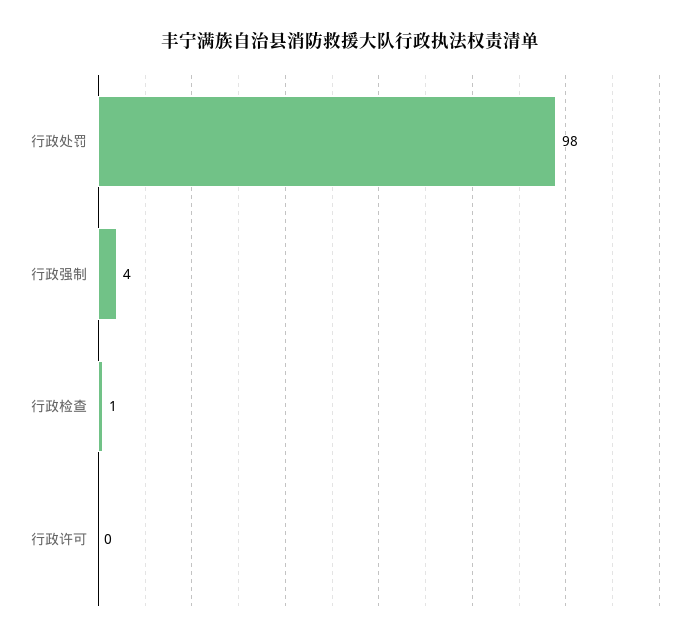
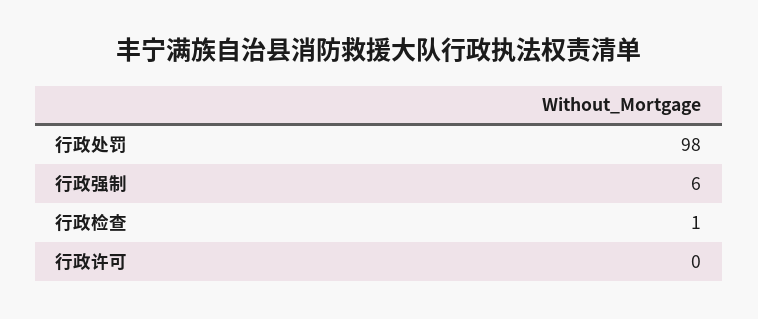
行政强制: 4 -> 6

